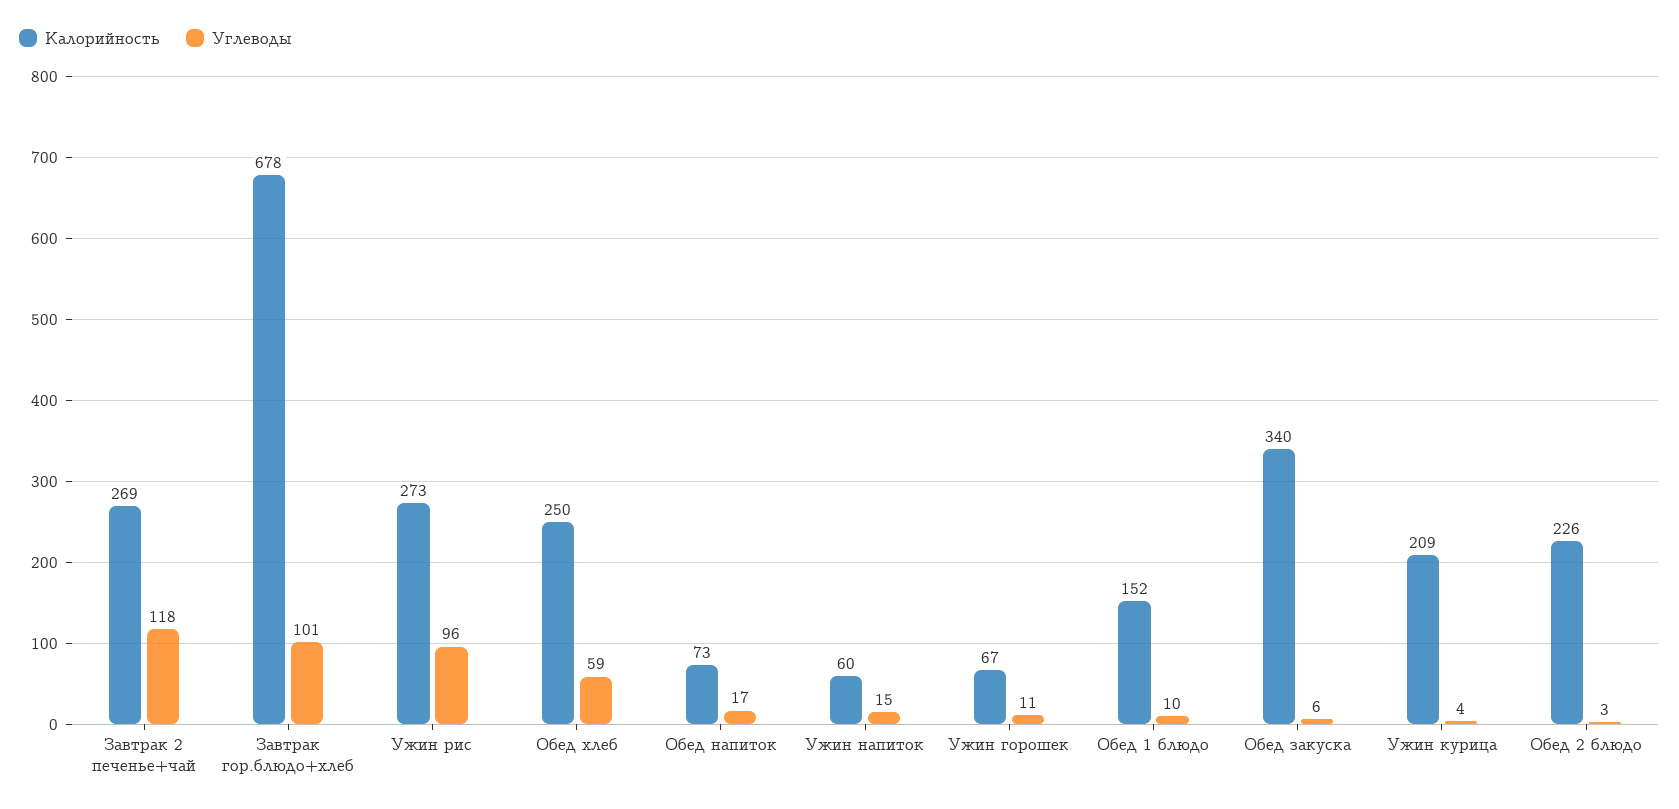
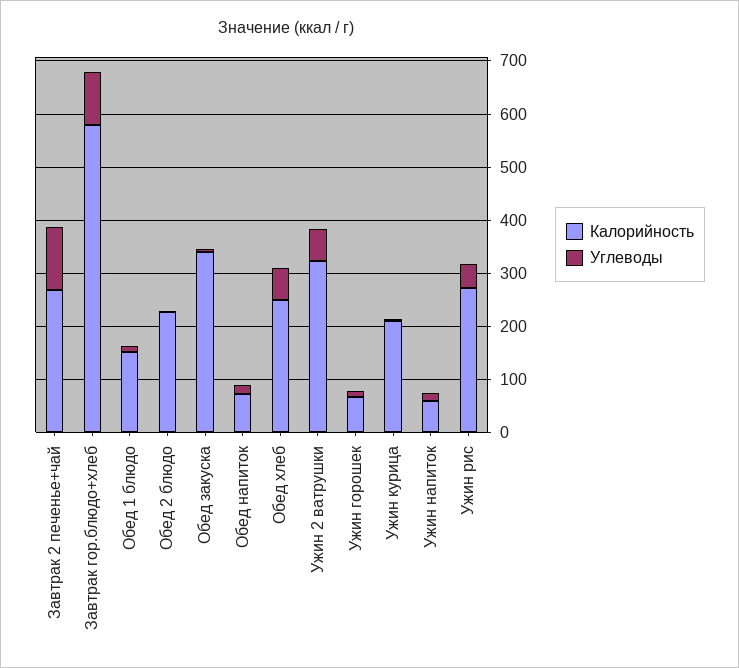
Калорийность, Завтрак гор.блюдо+хлеб: 678 -> 580
Углеводы, Ужин рис: 96 -> 40
Калорийность, Ужин 2 ватрушки: none -> 320
Углеводы, Ужин 2 ватрушки: none -> 60

